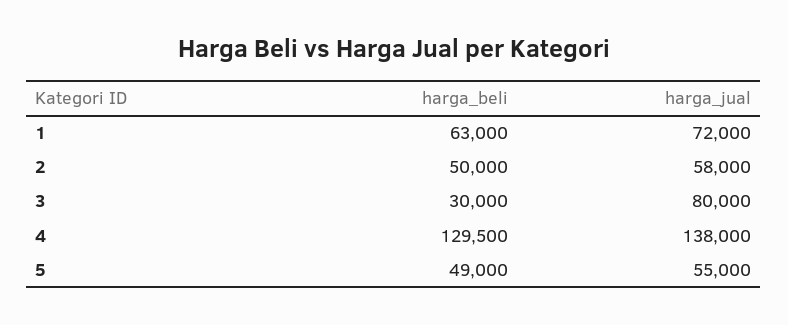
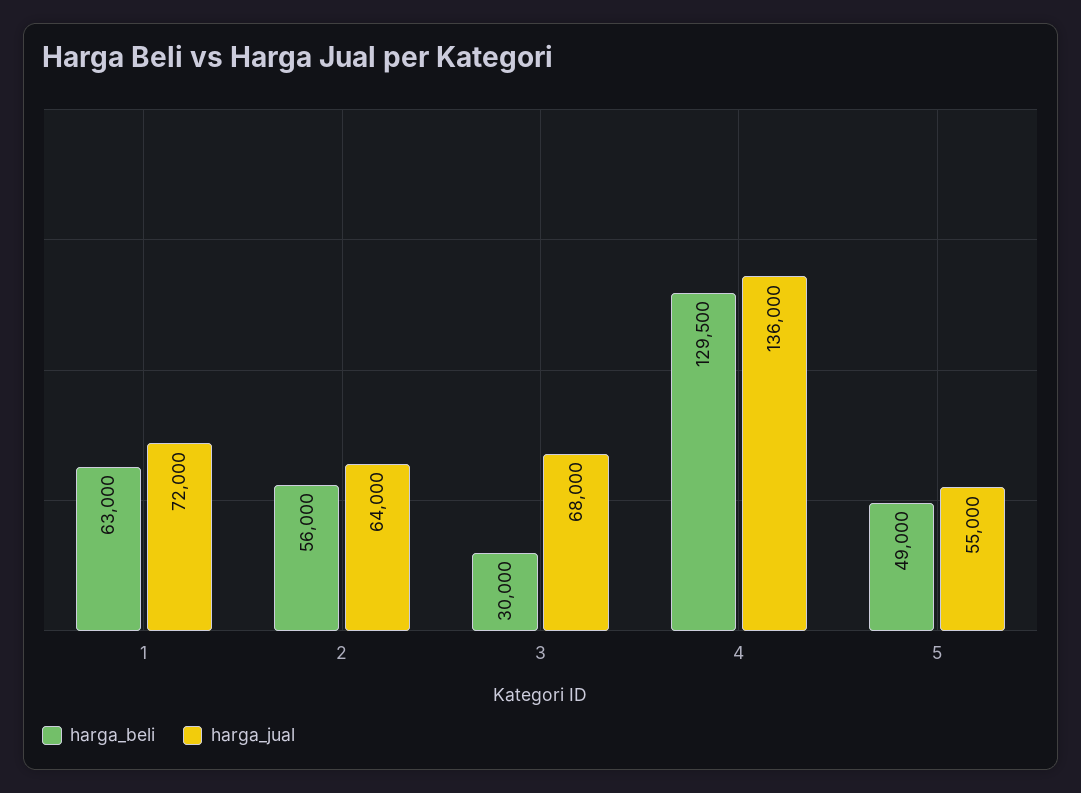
harga_beli, 2: 50000 -> 56000
harga_jual, 2: 58000 -> 64000
harga_jual, 3: 80000 -> 68000
harga_jual, 4: 138000 -> 136000

